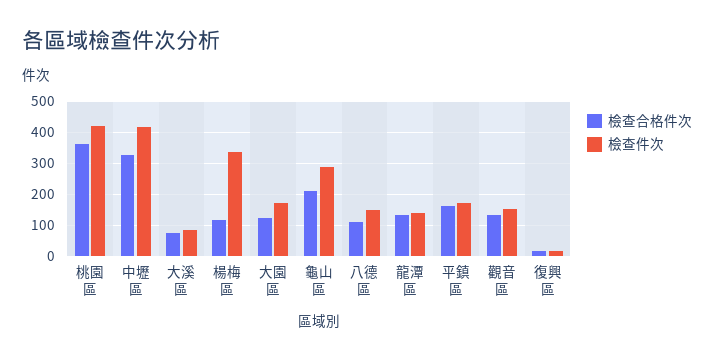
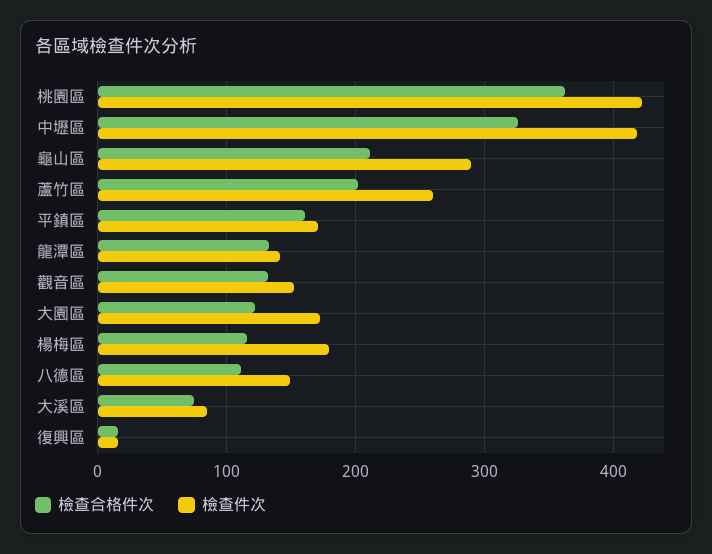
檢查件次, 楊梅區: 340 -> 180
檢查合格件次, 蘆竹區: none -> 200
檢查件次, 蘆竹區: none -> 260

